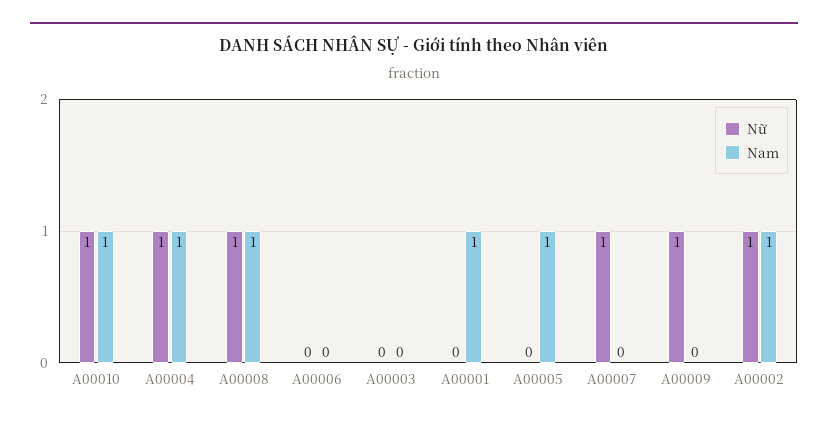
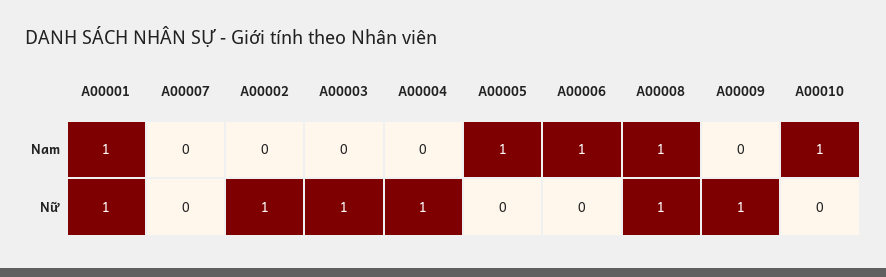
Nữ, A00010: 1 -> 0
Nam, A00004: 1 -> 0
Nam, A00006: 0 -> 1
Nữ, A00003: 0 -> 1
Nữ, A00001: 0 -> 1
Nữ, A00007: 1 -> 0
Nam, A00002: 1 -> 0

